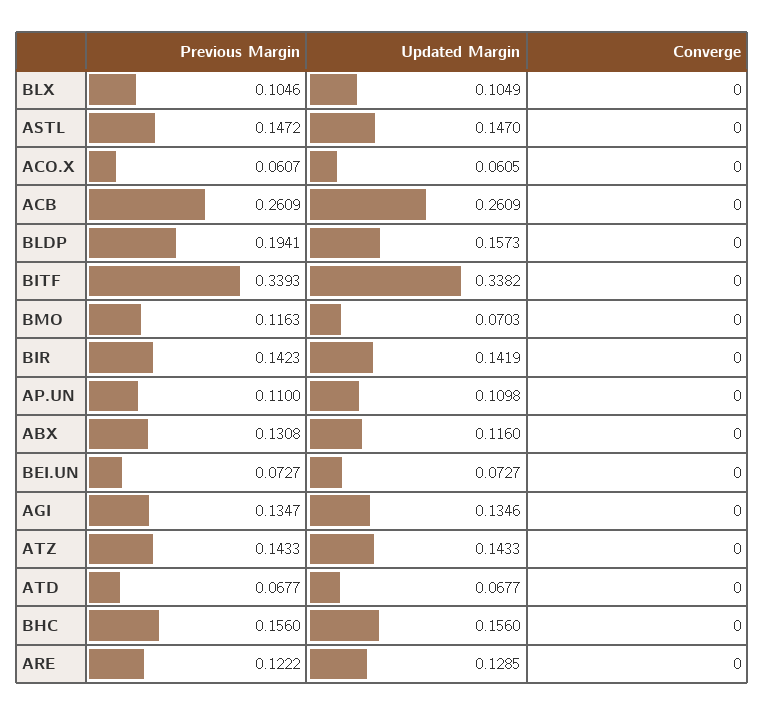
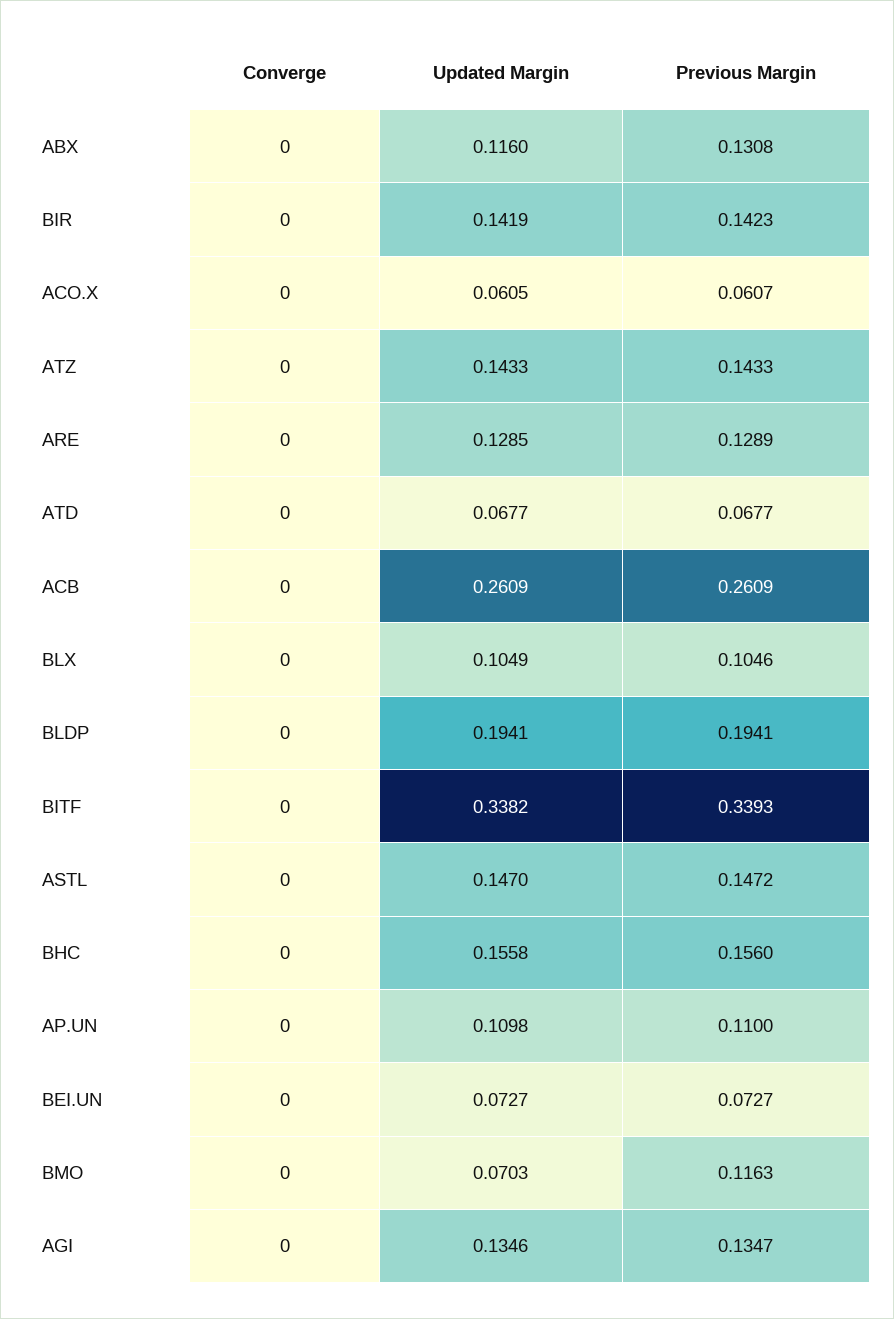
Updated Margin, BLDP: 0.1573 -> 0.1941
Updated Margin, BHC: 0.156 -> 0.1558
Previous Margin, ARE: 0.1222 -> 0.1289

